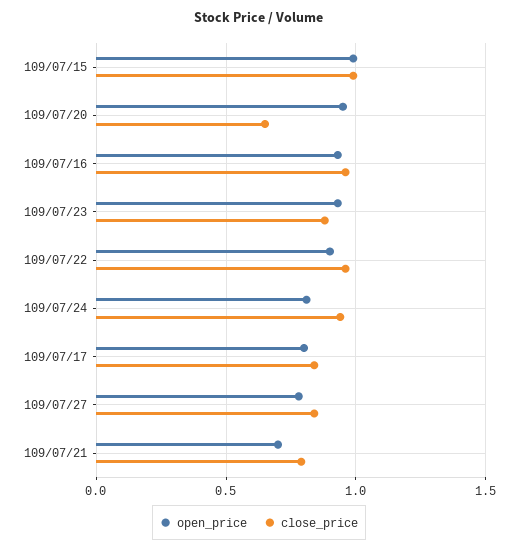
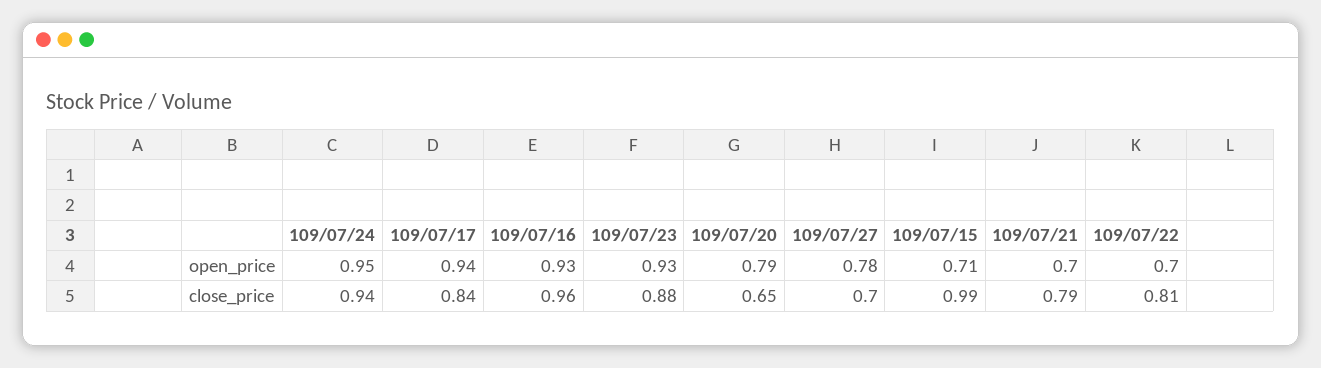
open_price, 109/07/15: 1 -> 0.71
open_price, 109/07/20: 0.95 -> 0.79
open_price, 109/07/22: 0.9 -> 0.7
close_price, 109/07/22: 0.95 -> 0.81
open_price, 109/07/24: 0.8 -> 0.95
open_price, 109/07/17: 0.8 -> 0.94
close_price, 109/07/27: 0.85 -> 0.7

